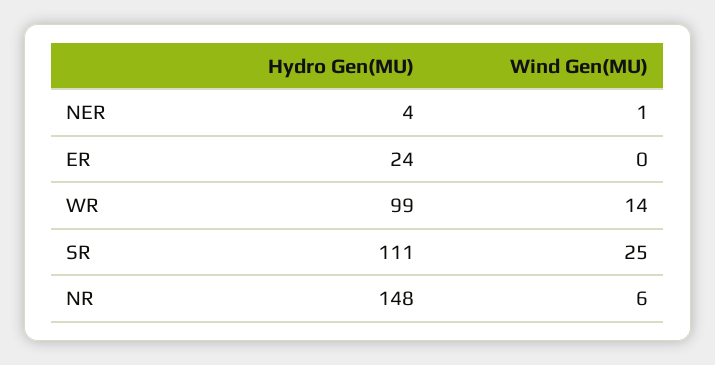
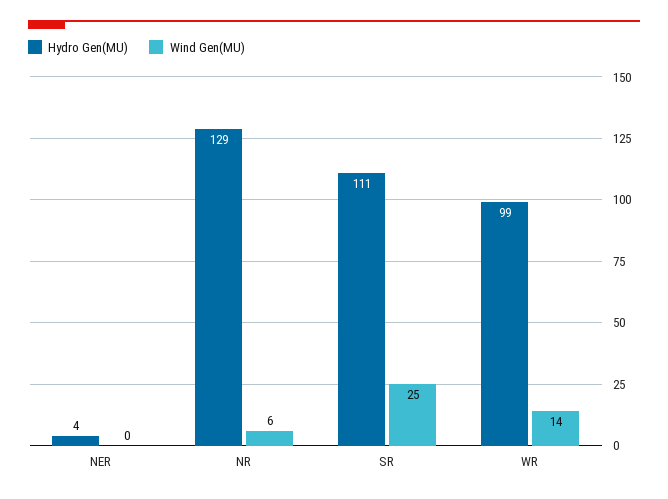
Wind Gen(MU), NER: 1 -> 0
Hydro Gen(MU), ER: 24 -> none
Wind Gen(MU), ER: 0 -> none
Hydro Gen(MU), NR: 148 -> 129

